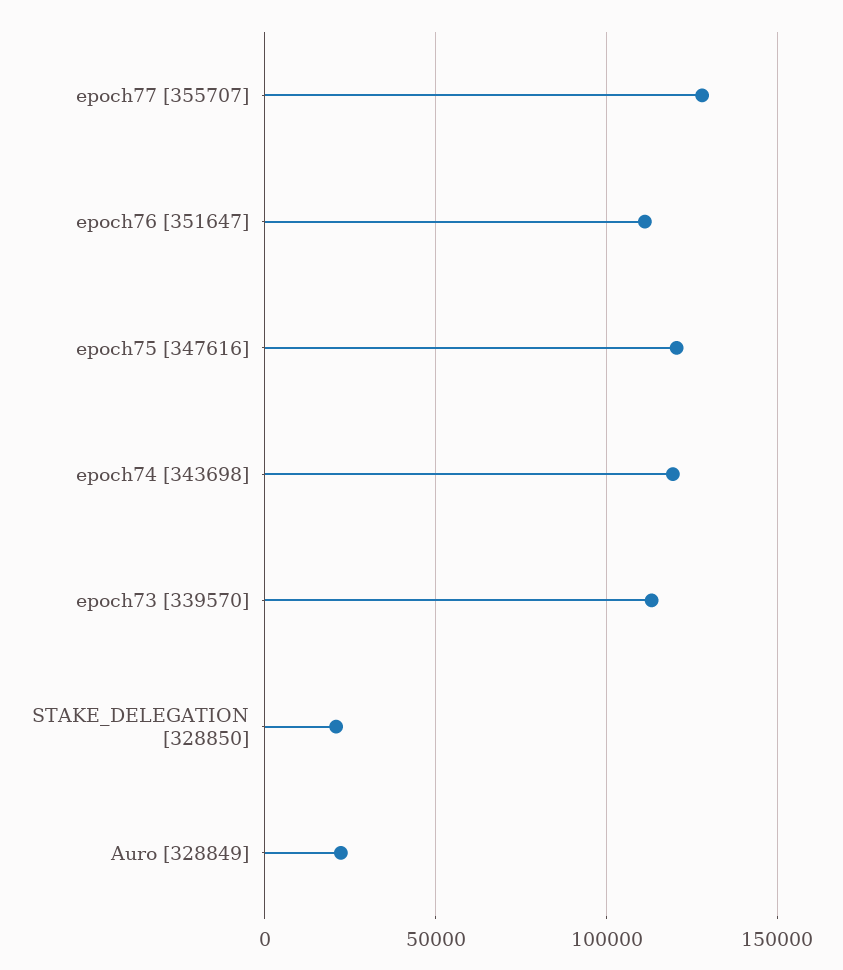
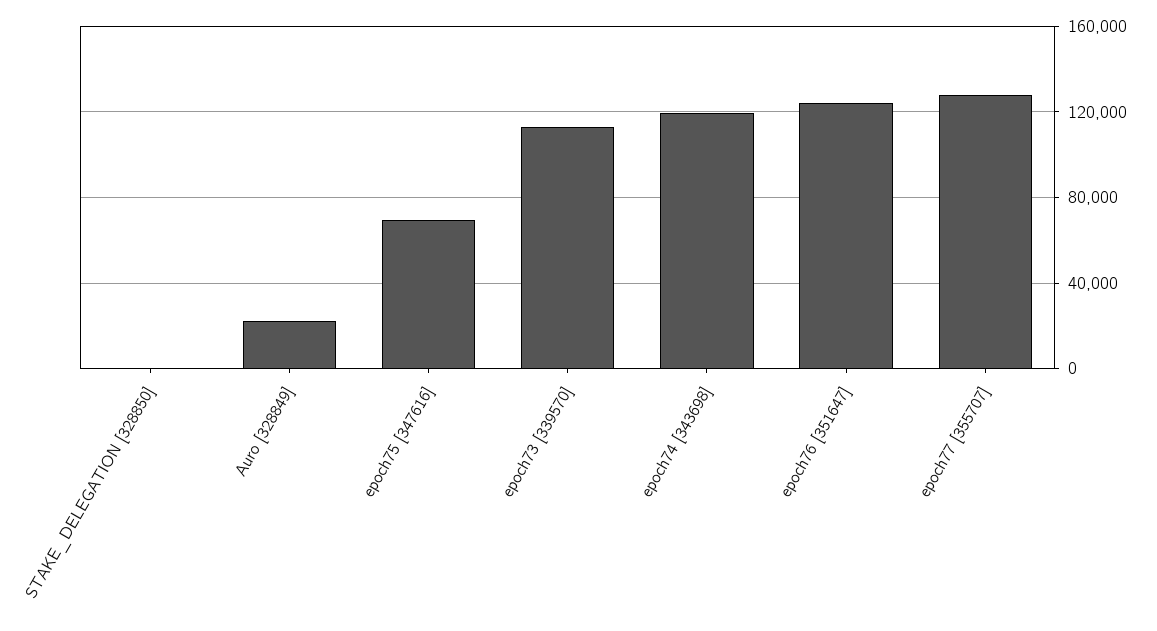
epoch76 [351647]: 110000 -> 125000
epoch75 [347616]: 120000 -> 70000
STAKE_DELEGATION [328850]: 20000 -> 0

